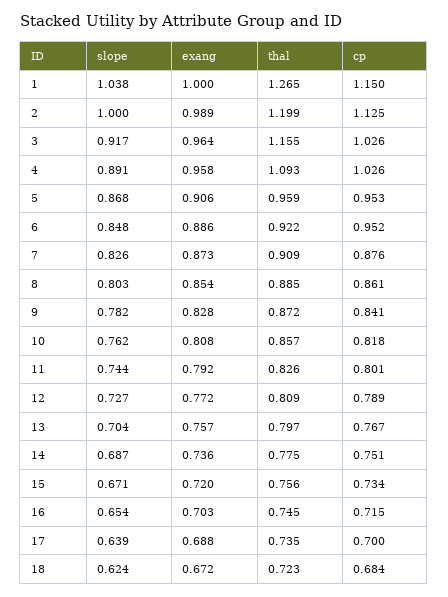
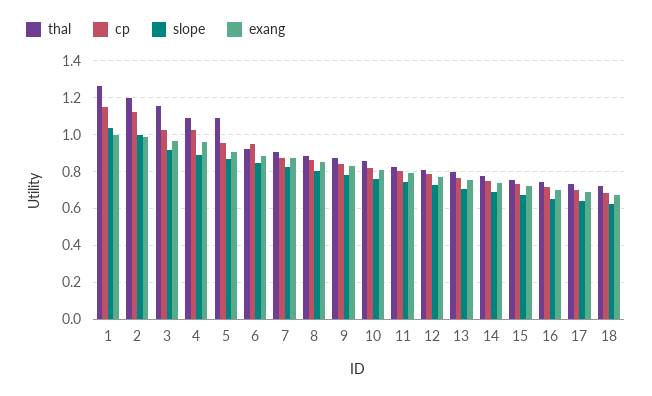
thal, 5: 0.959 -> 1.1

